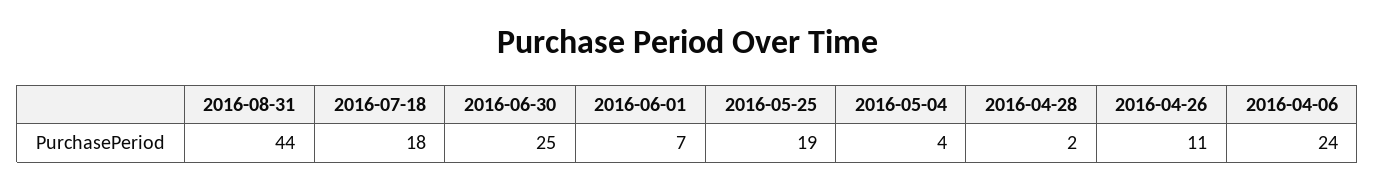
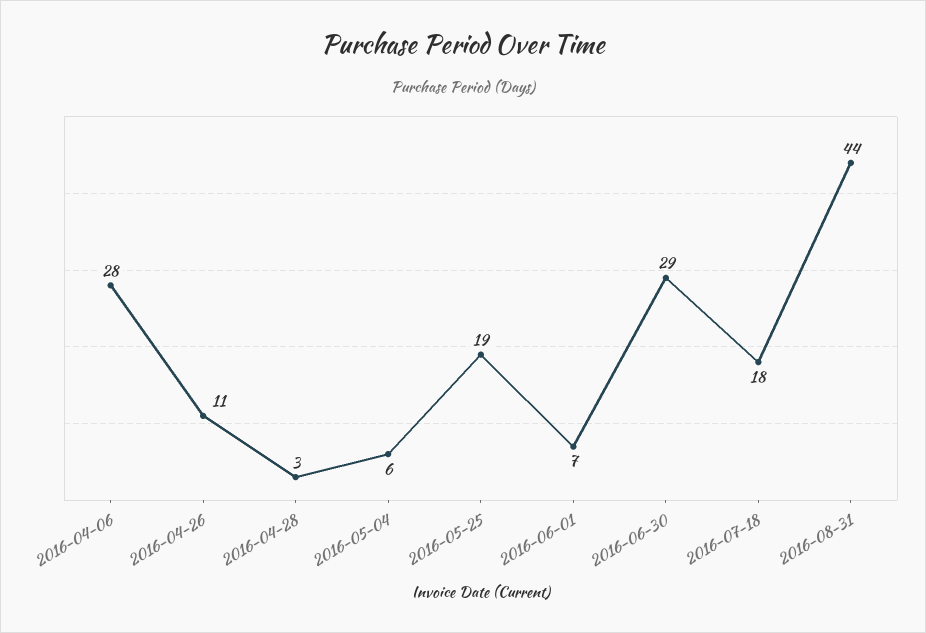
2016-06-30: 25 -> 29
2016-05-04: 4 -> 6
2016-04-28: 2 -> 3
2016-04-06: 24 -> 28

